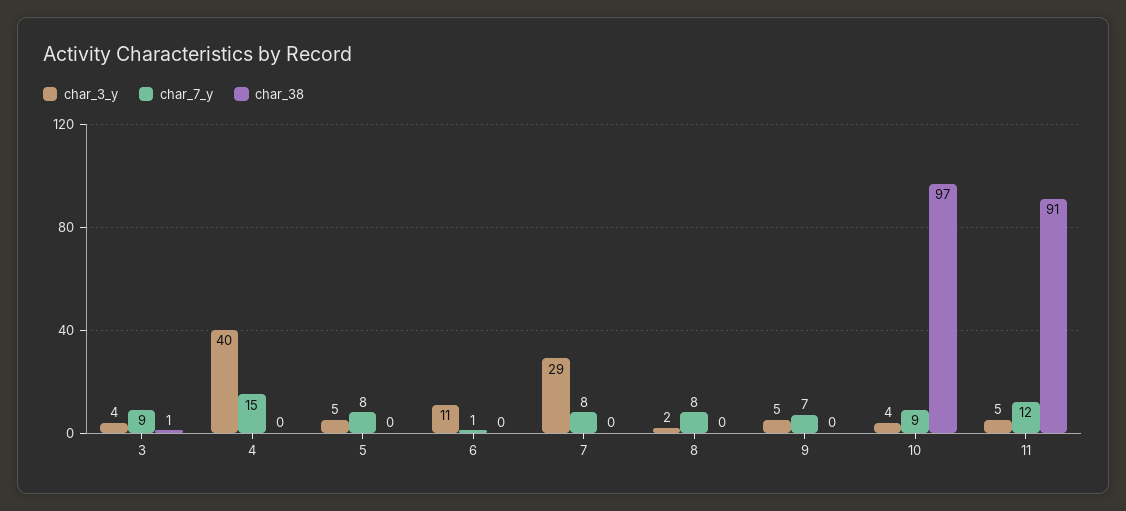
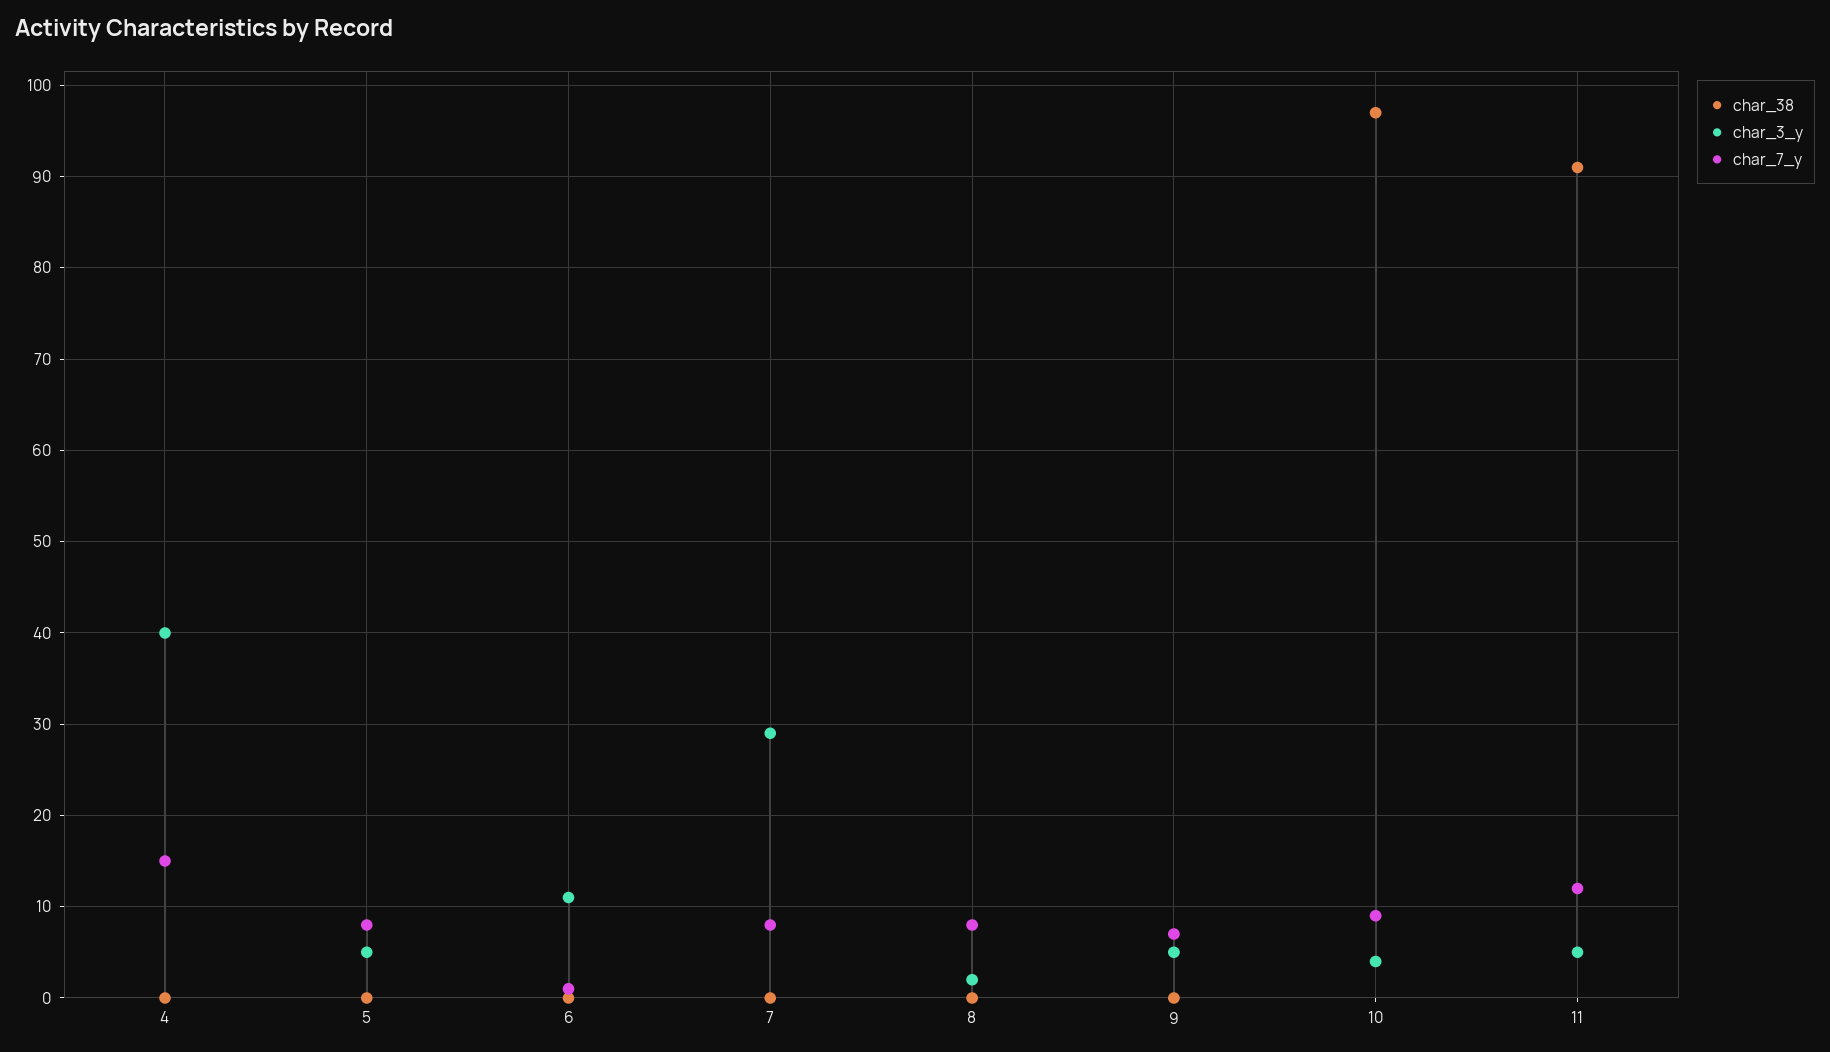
char_3_y, 3: 4 -> none
char_7_y, 3: 9 -> none
char_38, 3: 1 -> none

